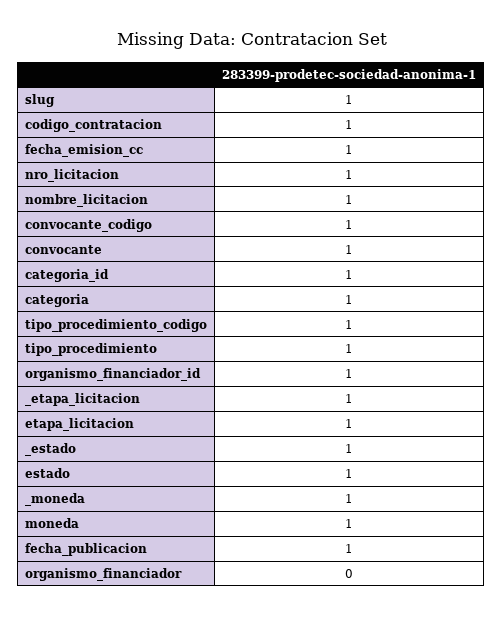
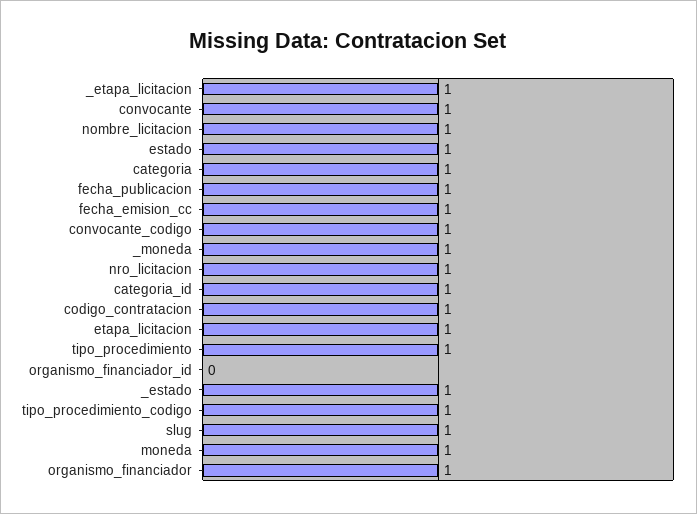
organismo_financiador_id: 1 -> 0
organismo_financiador: 0 -> 1

